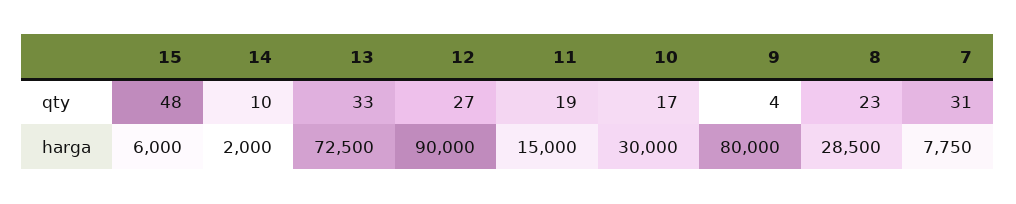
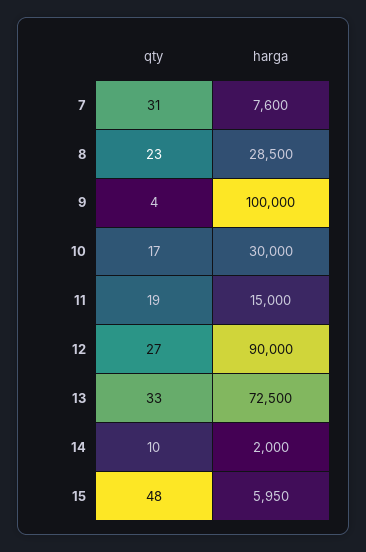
15, harga: 6000 -> 5950
9, harga: 80000 -> 100000
7, harga: 7750 -> 7600

